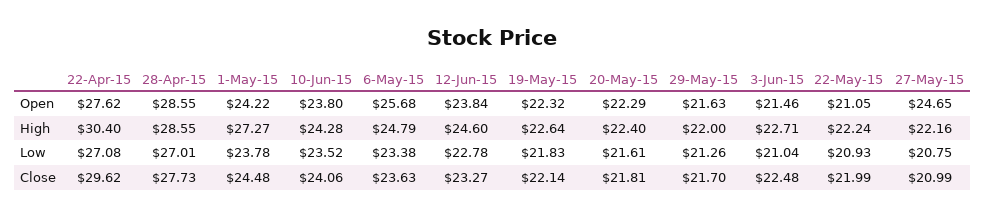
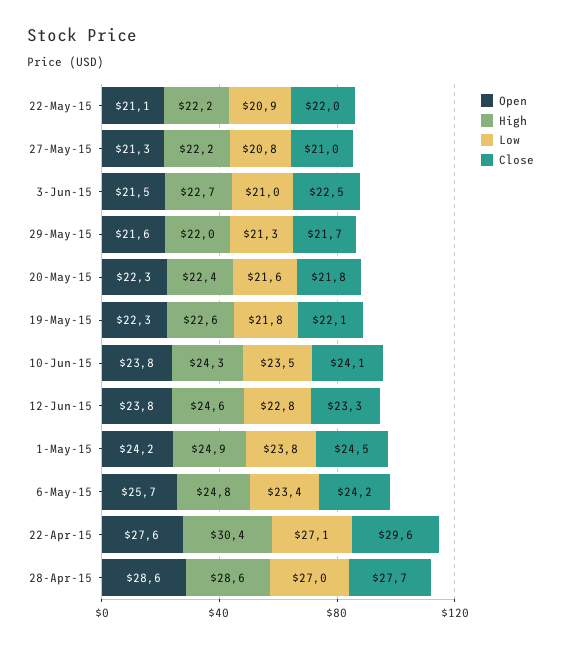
Open, 27-May-15: 24.65 -> 21.3
High, 1-May-15: 27.27 -> 24.9
Close, 6-May-15: 23.63 -> 24.2

